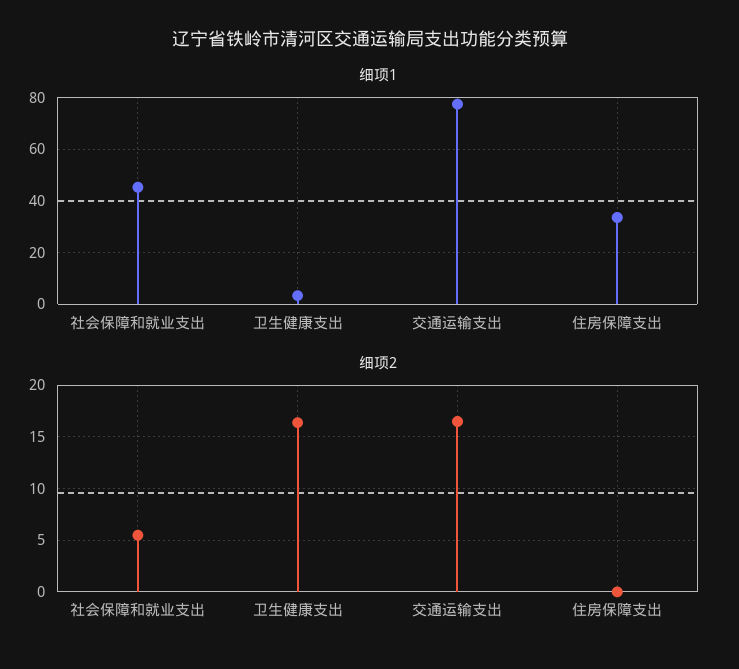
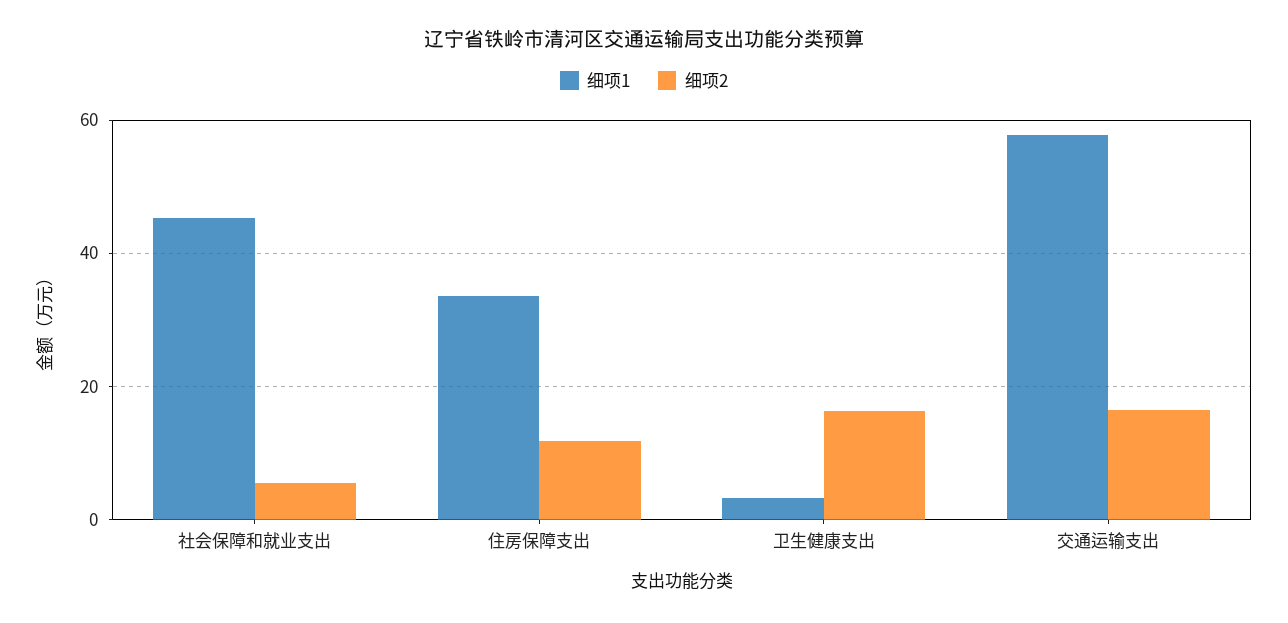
细项1, 交通运输支出: 77.5 -> 58
细项2, 住房保障支出: 0 -> 12

